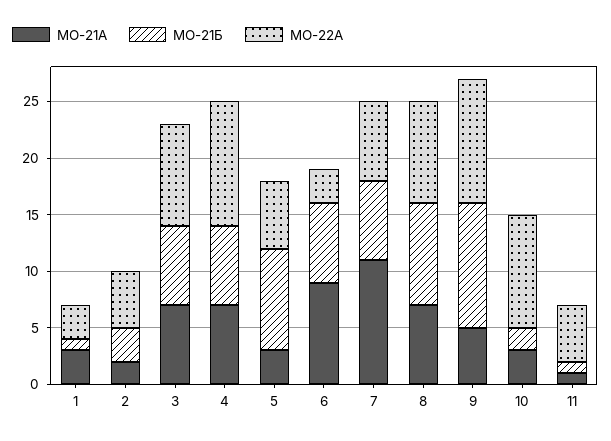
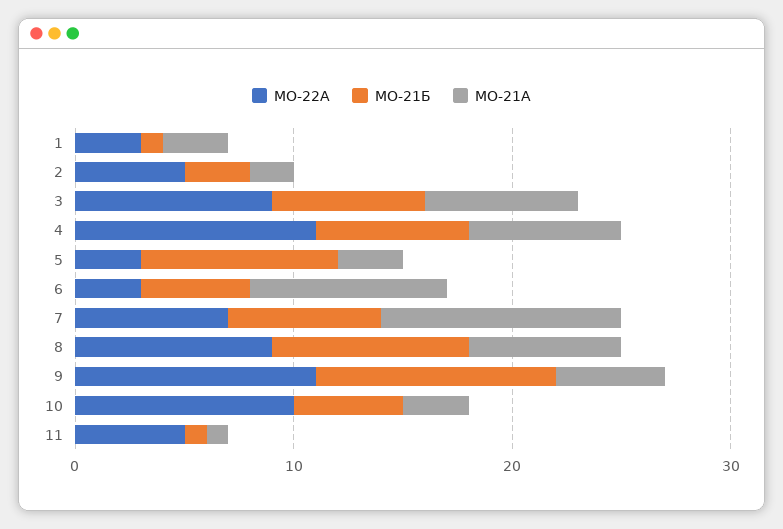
МО-22А, 5: 6 -> 3
МО-21Б, 6: 7 -> 5
МО-21Б, 10: 2 -> 5

